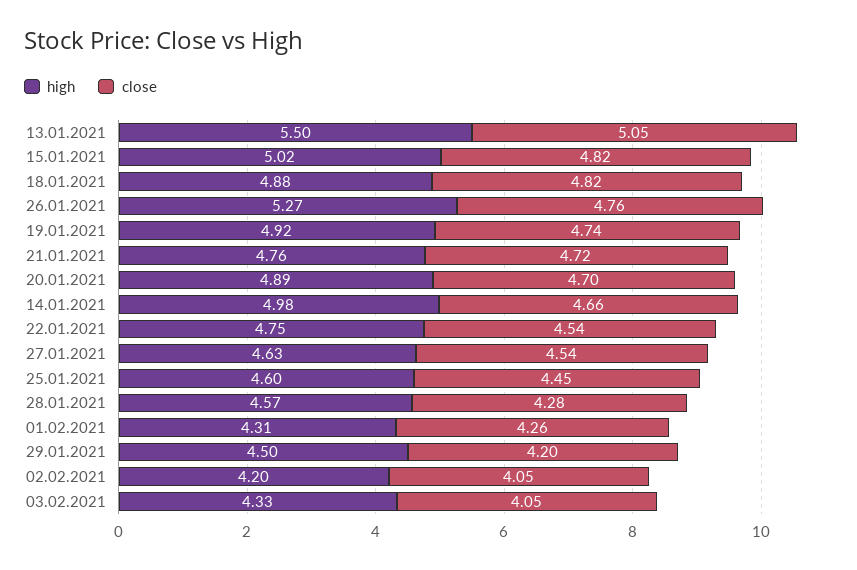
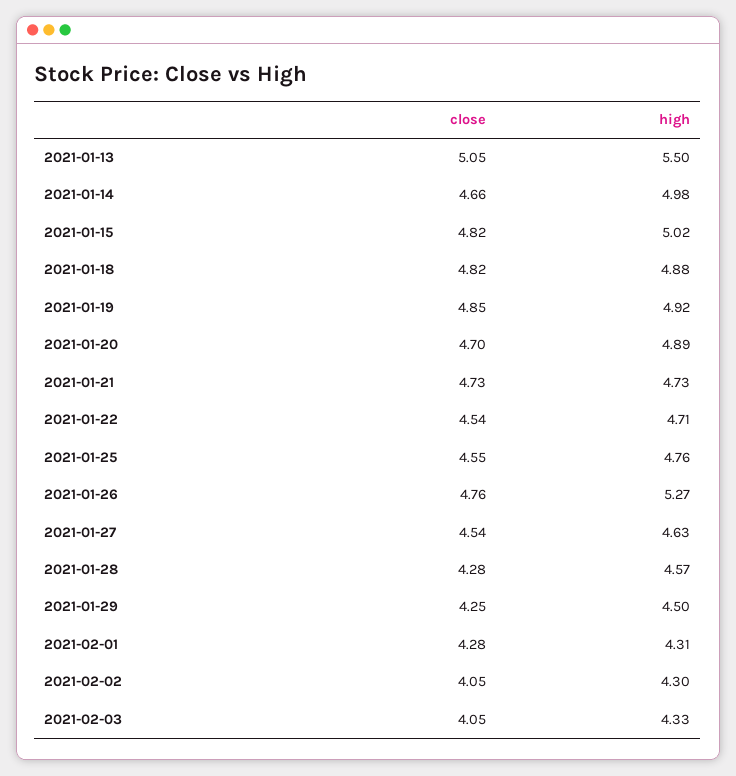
close, 19.01.2021: 4.74 -> 4.85
high, 21.01.2021: 4.76 -> 4.73
close, 21.01.2021: 4.72 -> 4.73
high, 22.01.2021: 4.75 -> 4.71
high, 25.01.2021: 4.6 -> 4.76
close, 25.01.2021: 4.45 -> 4.55
close, 01.02.2021: 4.26 -> 4.28
close, 29.01.2021: 4.2 -> 4.25
high, 02.02.2021: 4.2 -> 4.3

